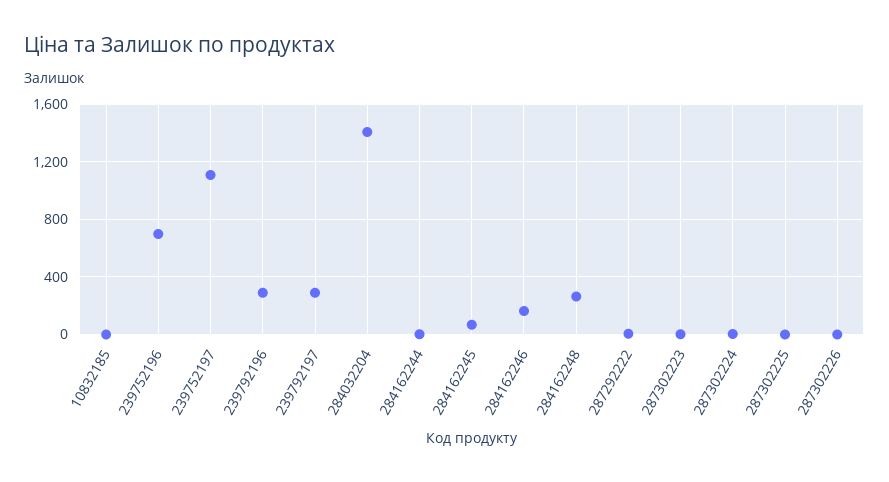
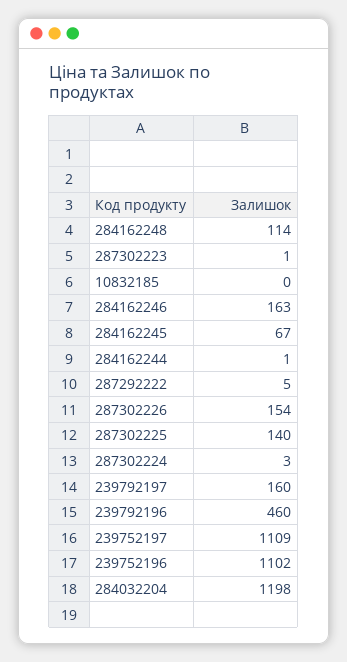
239752196: 700 -> 1102
239792196: 300 -> 460
239792197: 300 -> 160
284032204: 1400 -> 1198
284162248: 250 -> 114
287302225: 0 -> 140
287302226: 0 -> 154

